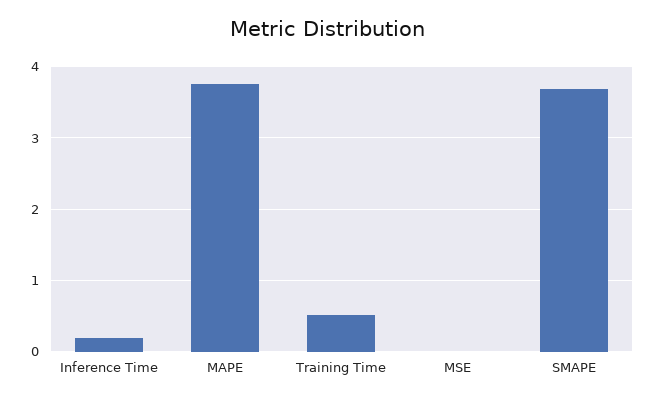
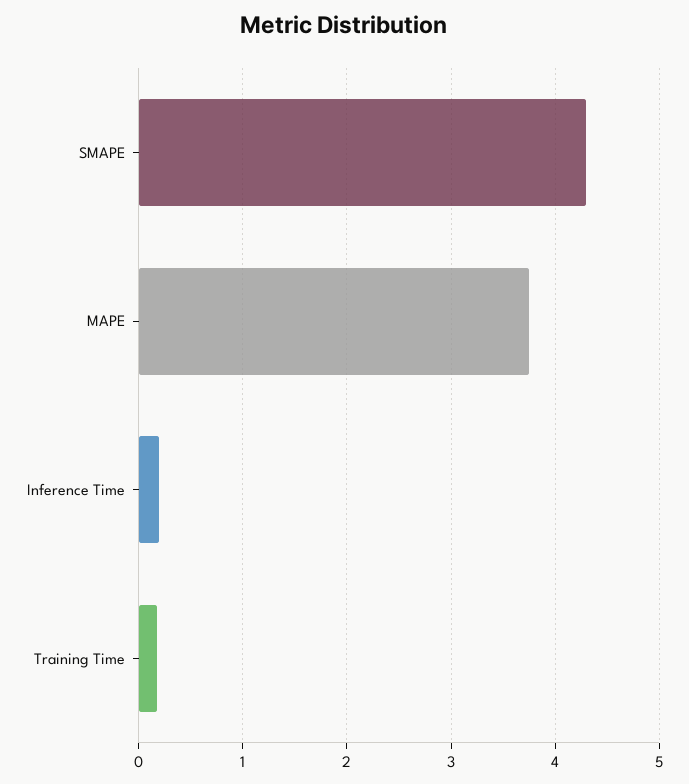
Training Time: 0.5 -> 0.2
MSE: 0 -> none
SMAPE: 3.7 -> 4.3

